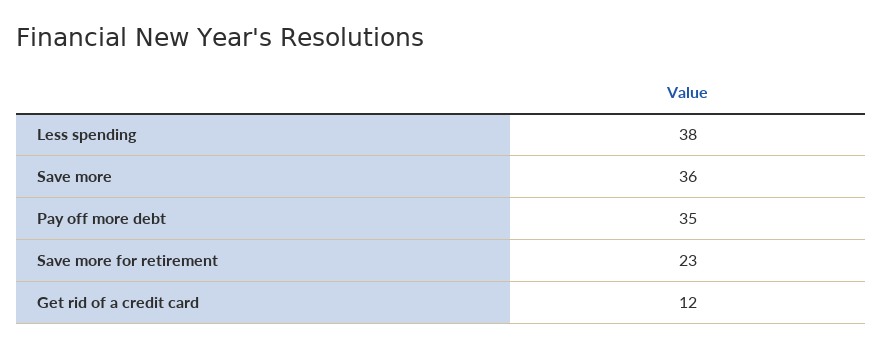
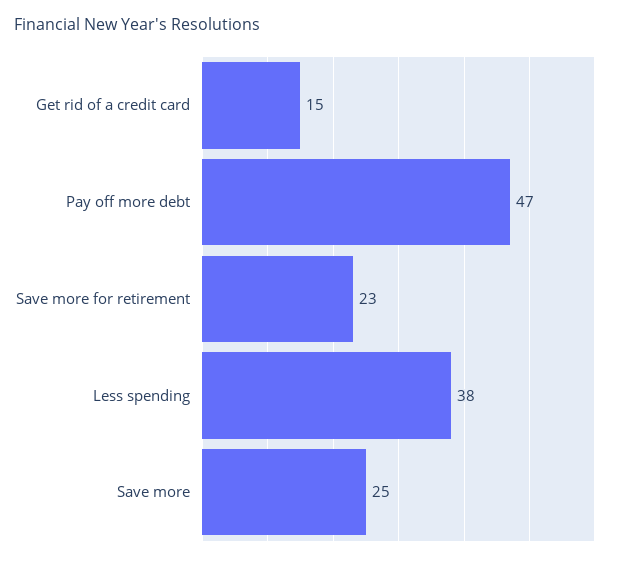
Save more: 36 -> 25
Pay off more debt: 35 -> 47
Get rid of a credit card: 12 -> 15

